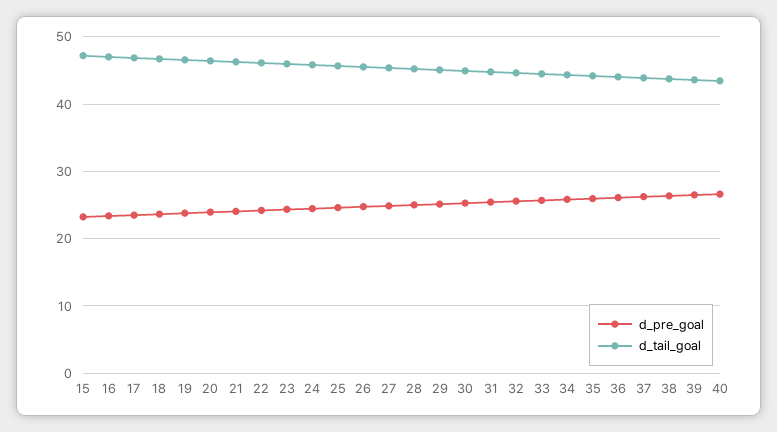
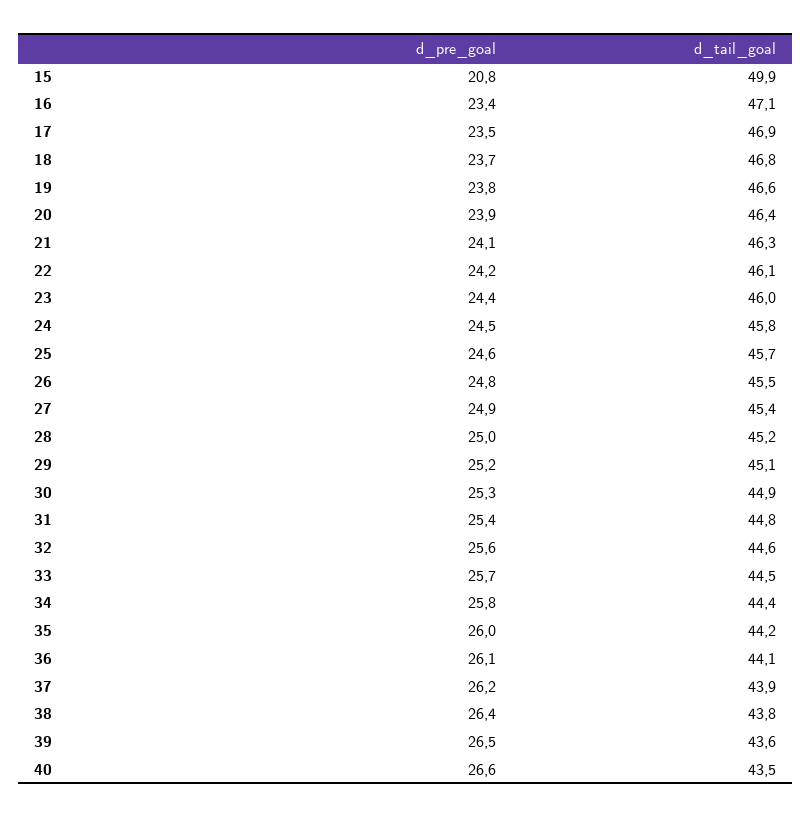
d_pre_goal, 15: 23 -> 20.8
d_tail_goal, 15: 47 -> 49.9

